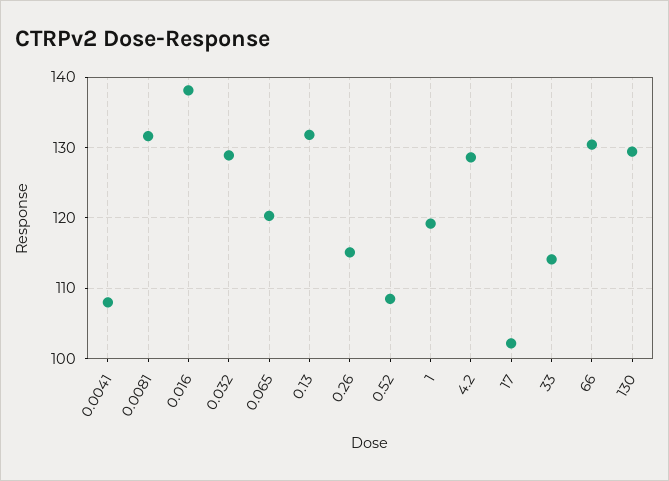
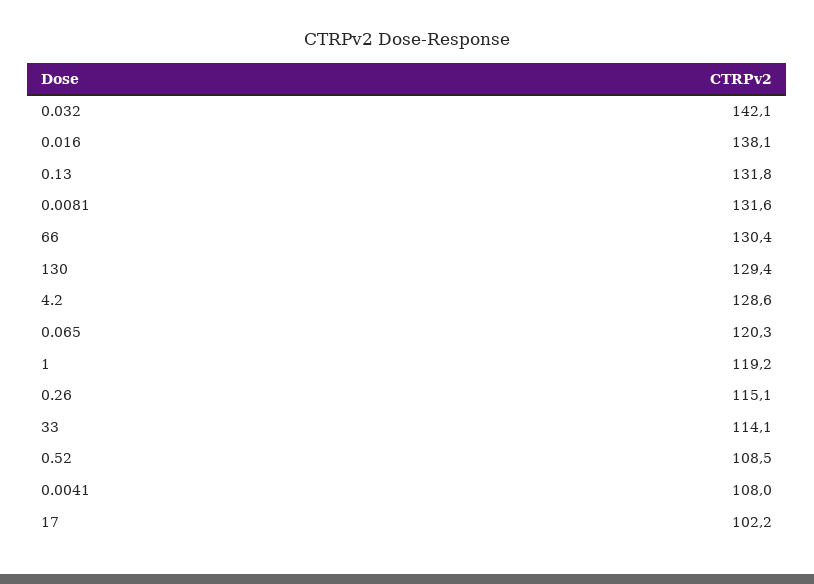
0.032: 129 -> 142.1

